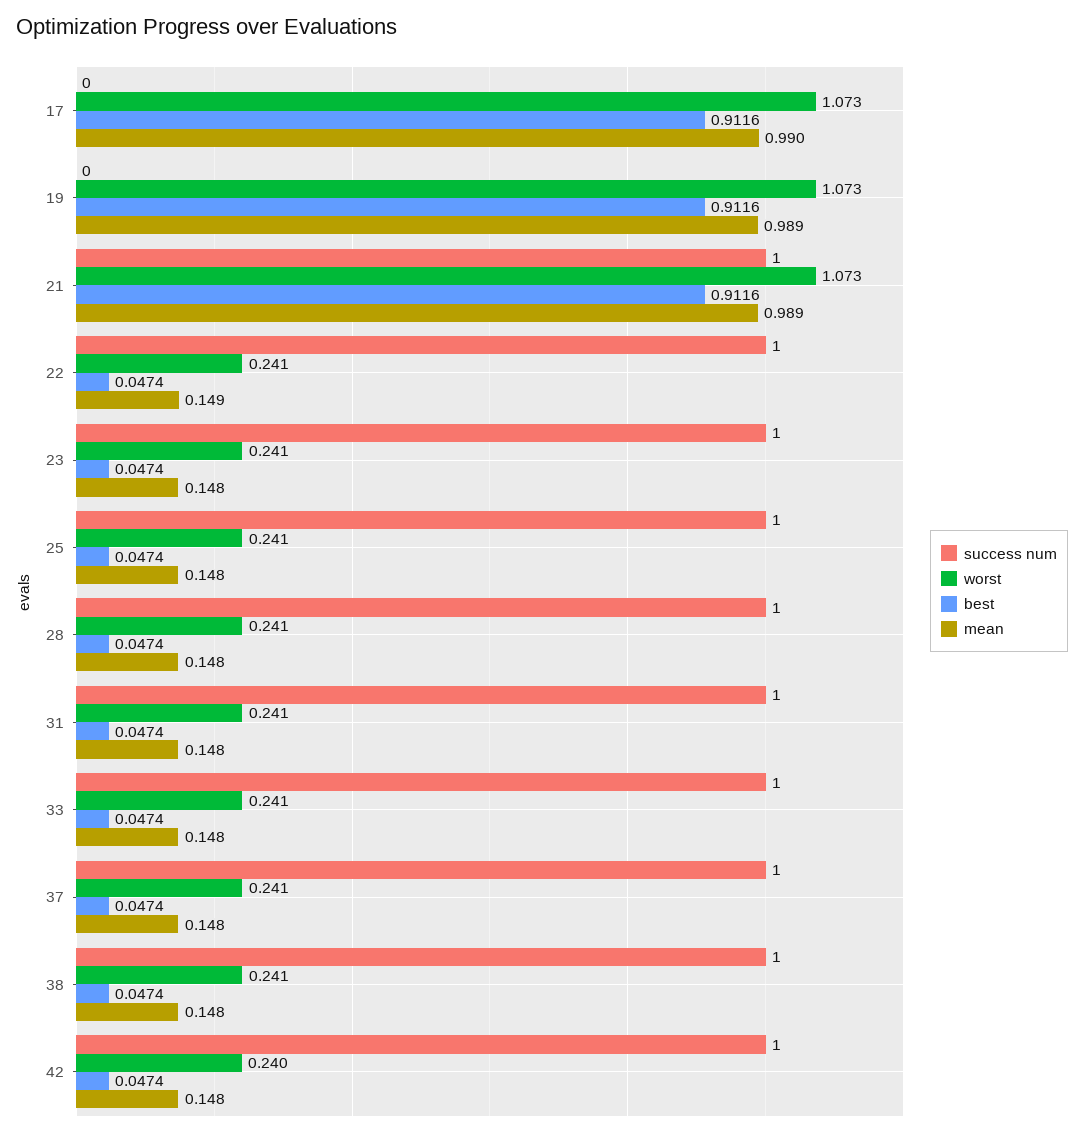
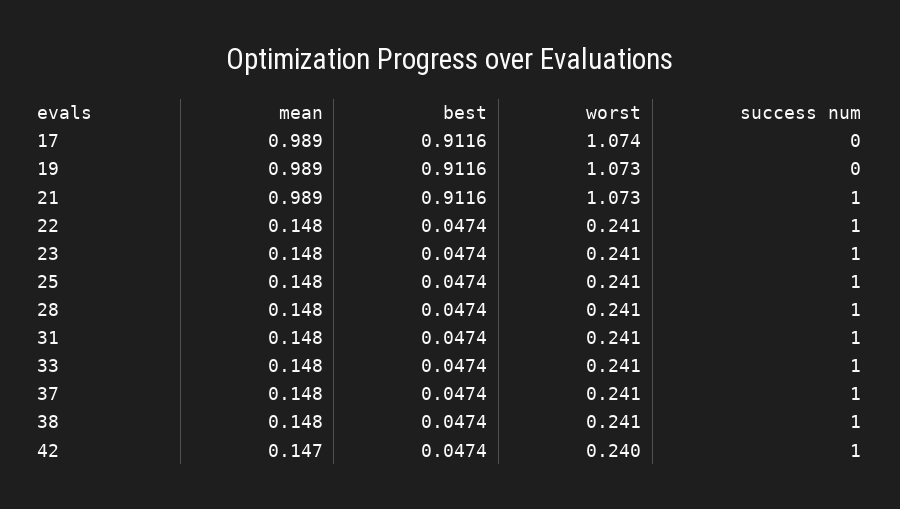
worst, 17: 1.073 -> 1.074
mean, 17: 0.99 -> 0.989
mean, 22: 0.149 -> 0.148
mean, 42: 0.148 -> 0.147

